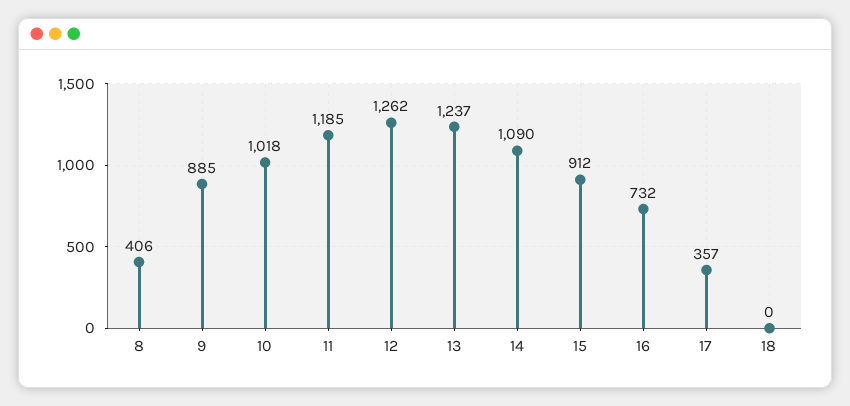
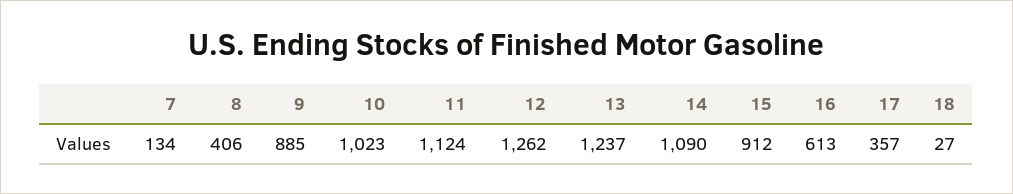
10: 1018 -> 1023
11: 1185 -> 1124
16: 732 -> 613
18: 0 -> 27
7: none -> 134

